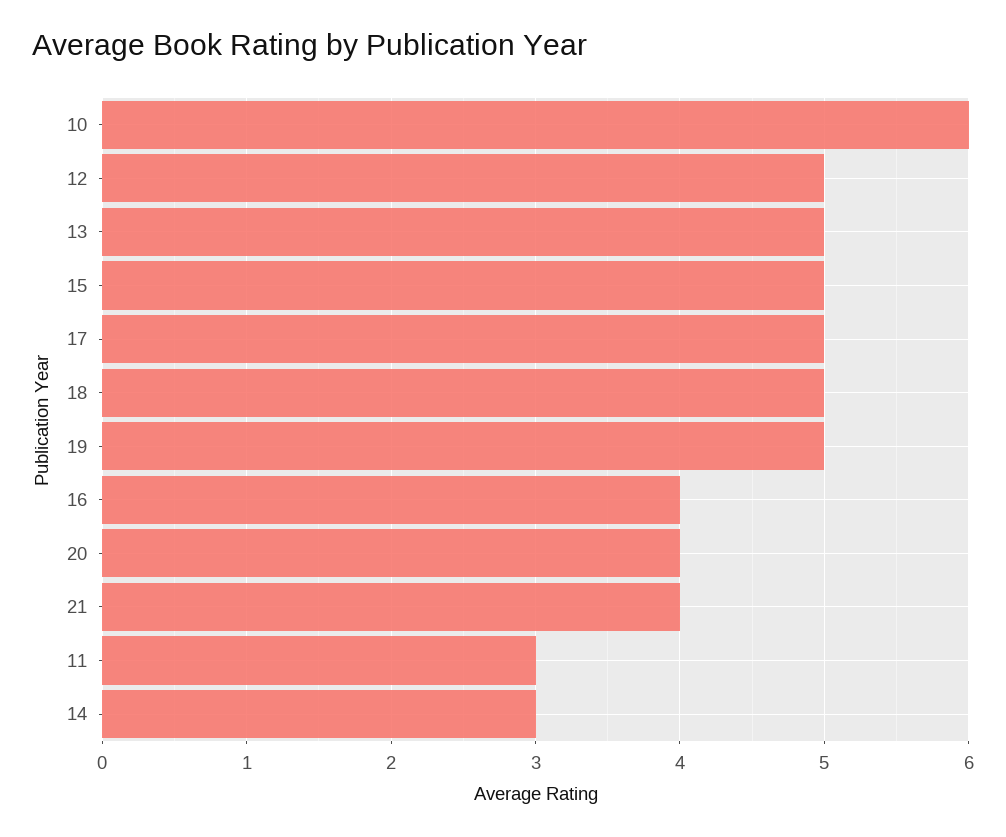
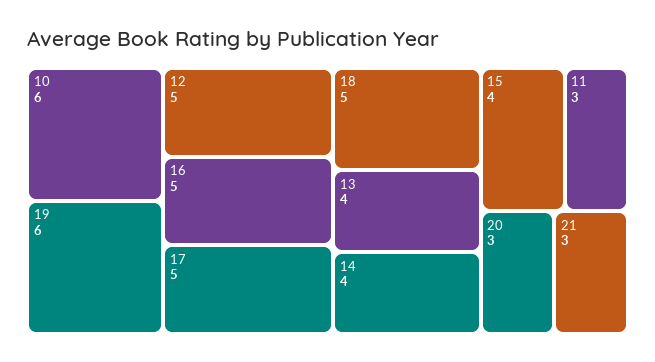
13: 5 -> 4
15: 5 -> 4
19: 5 -> 6
16: 4 -> 5
20: 4 -> 3
21: 4 -> 3
14: 3 -> 4

